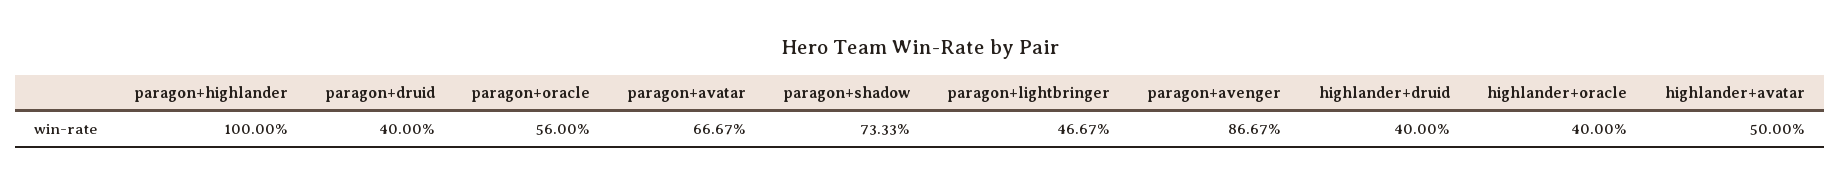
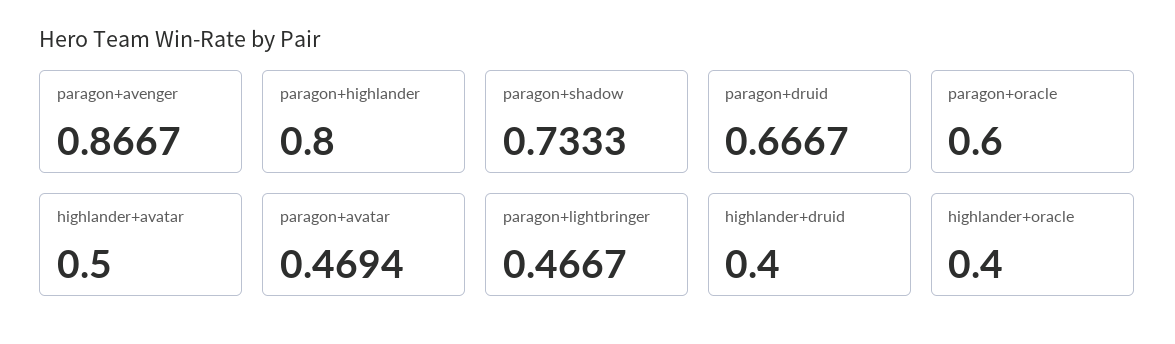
paragon+highlander: 1 -> 0.8
paragon+druid: 0.4 -> 0.6667
paragon+oracle: 0.56 -> 0.6
paragon+avatar: 0.6667 -> 0.4694

